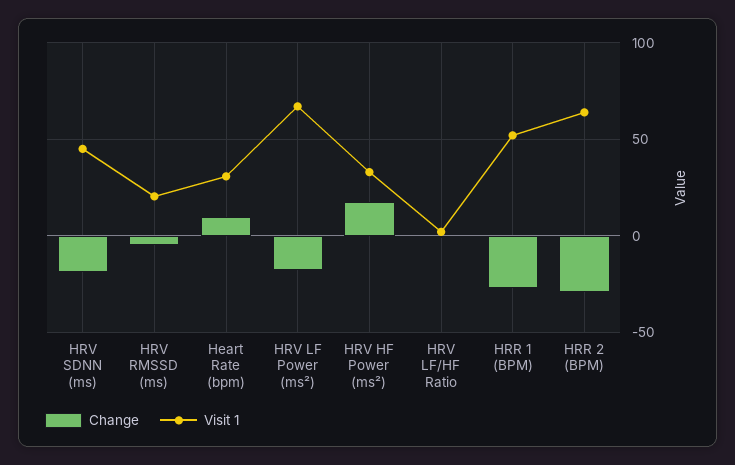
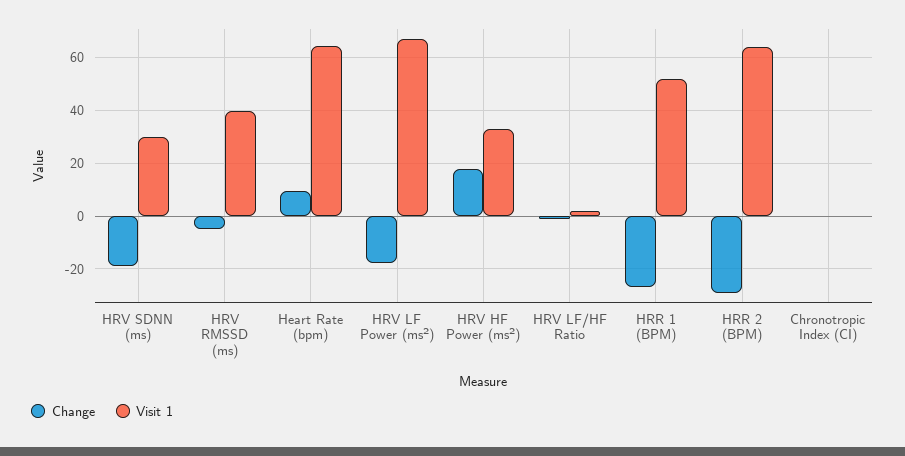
Visit 1, HRV SDNN (ms): 45 -> 30
Visit 1, HRV RMSSD (ms): 20 -> 40
Visit 1, Heart Rate (bpm): 30 -> 65
Change, Chronotropic Index (CI): none -> 0
Visit 1, Chronotropic Index (CI): none -> 0

